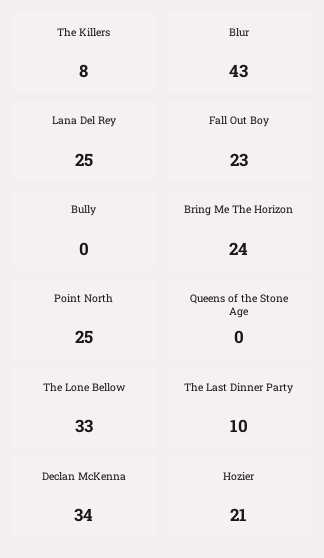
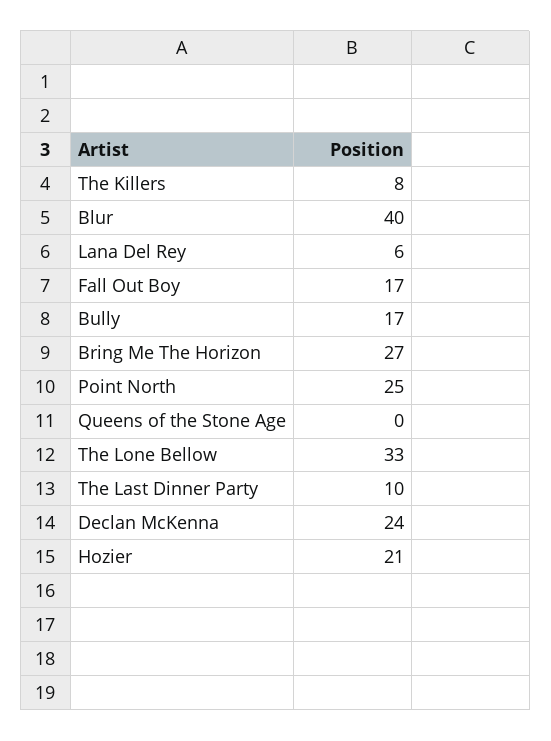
Blur: 43 -> 40
Lana Del Rey: 25 -> 6
Fall Out Boy: 23 -> 17
Bully: 0 -> 17
Bring Me The Horizon: 24 -> 27
Declan McKenna: 34 -> 24

